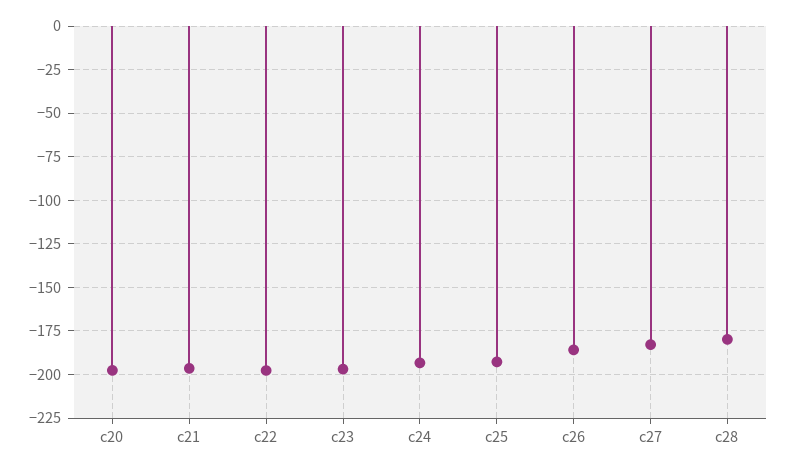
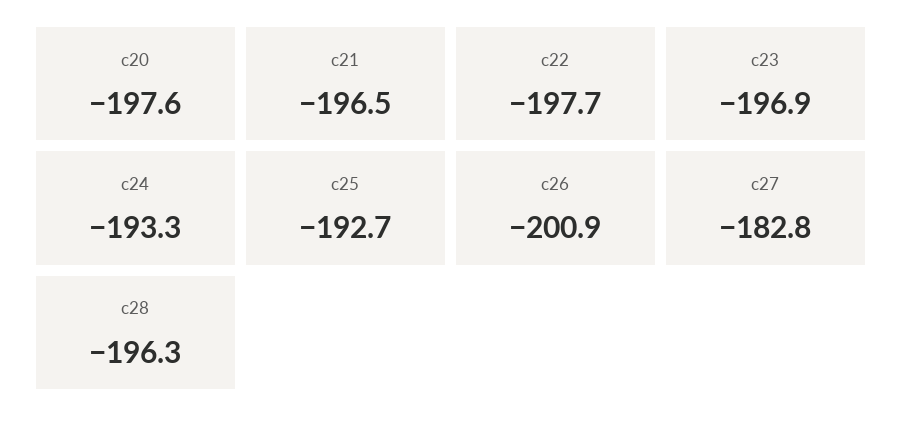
c26: -185 -> -200.9
c28: -180 -> -196.3

